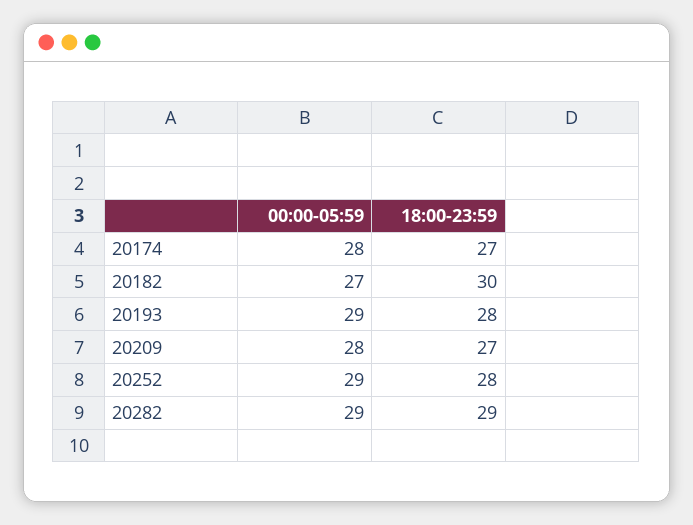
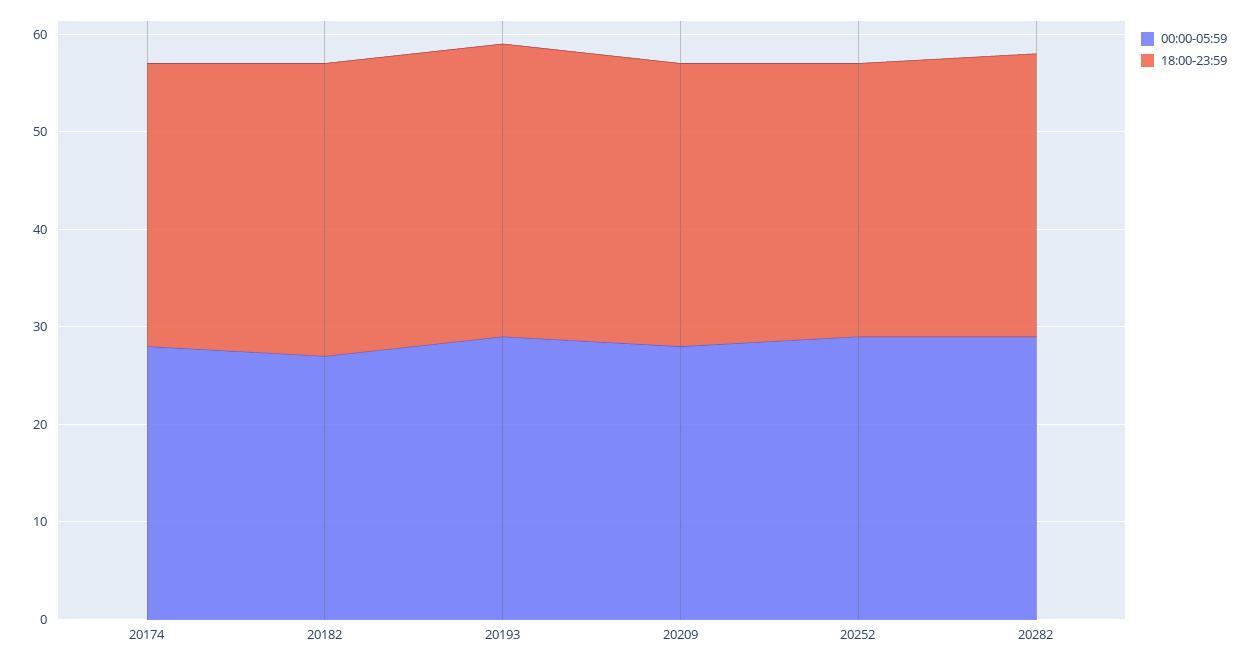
18:00-23:59, 20174: 27 -> 29
18:00-23:59, 20193: 28 -> 30
18:00-23:59, 20209: 27 -> 29

